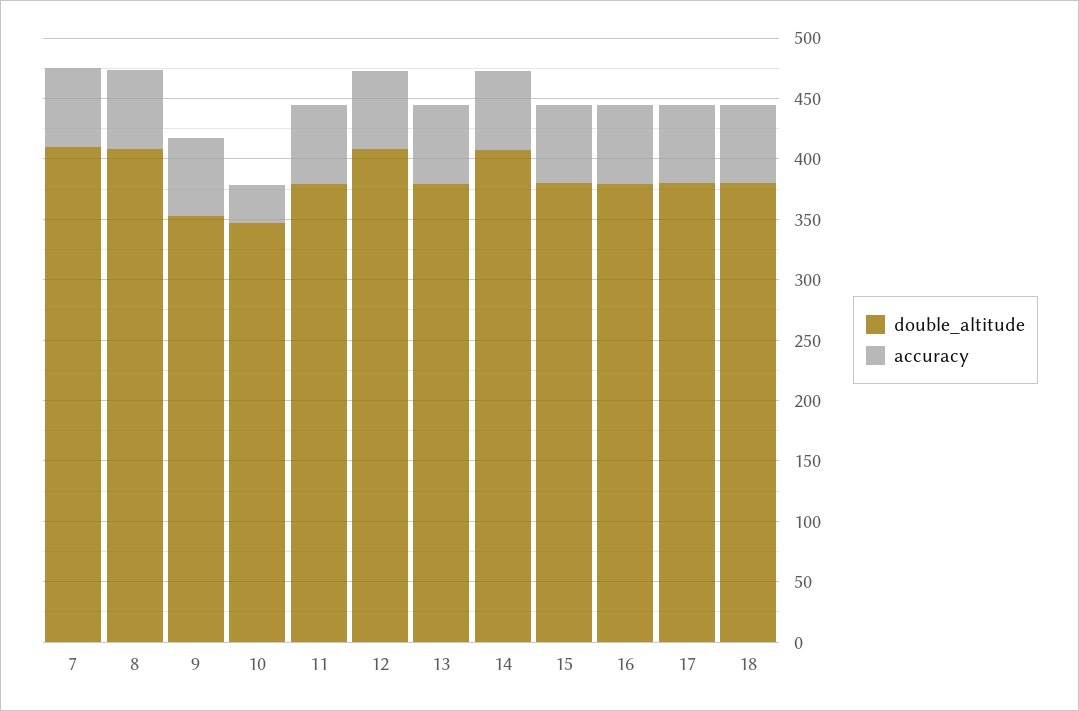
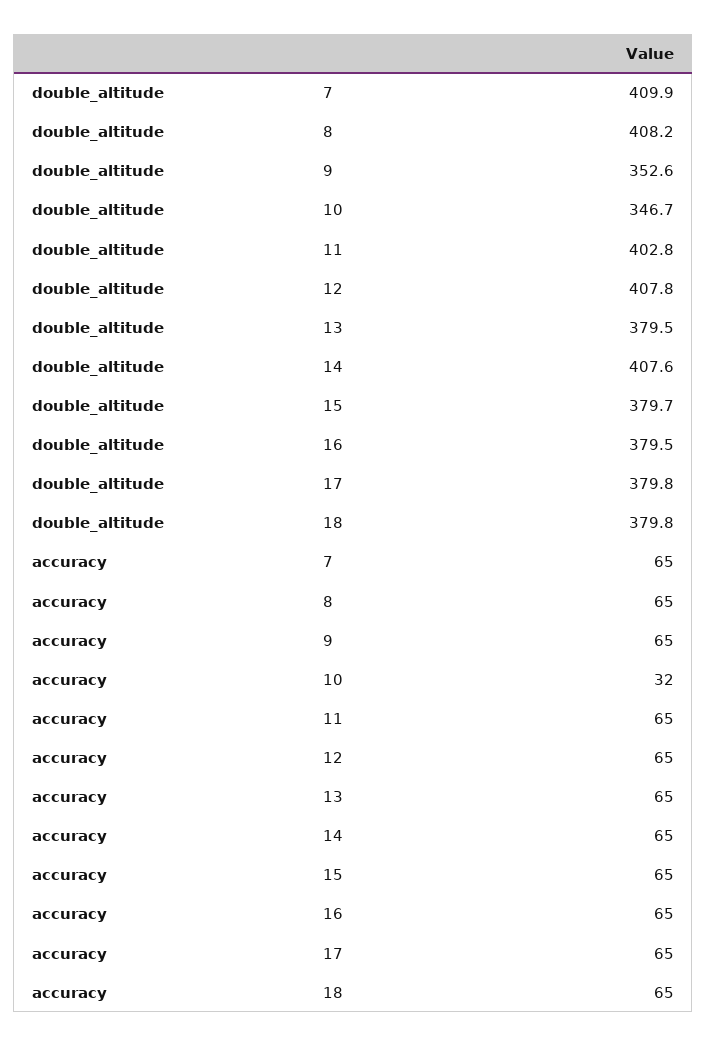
double_altitude, 11: 380 -> 402.8

